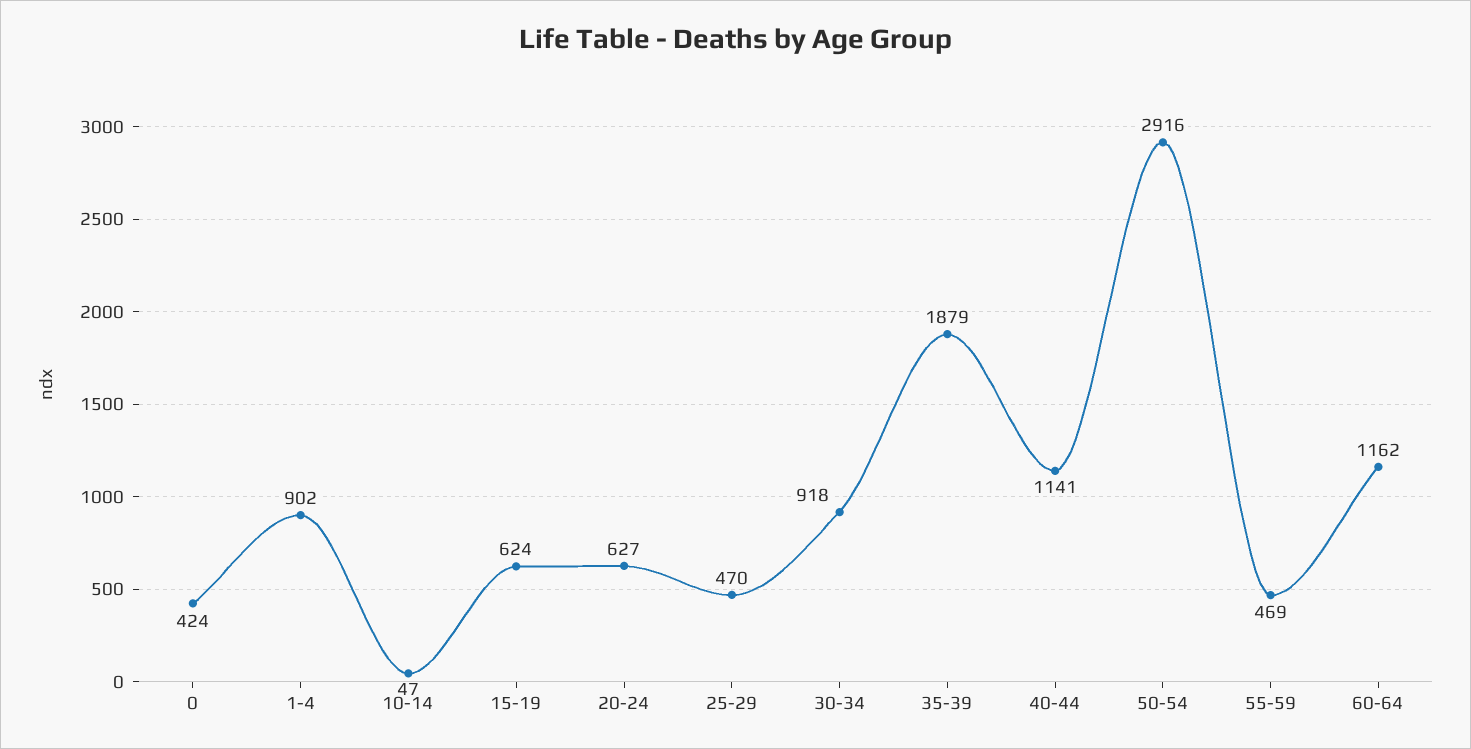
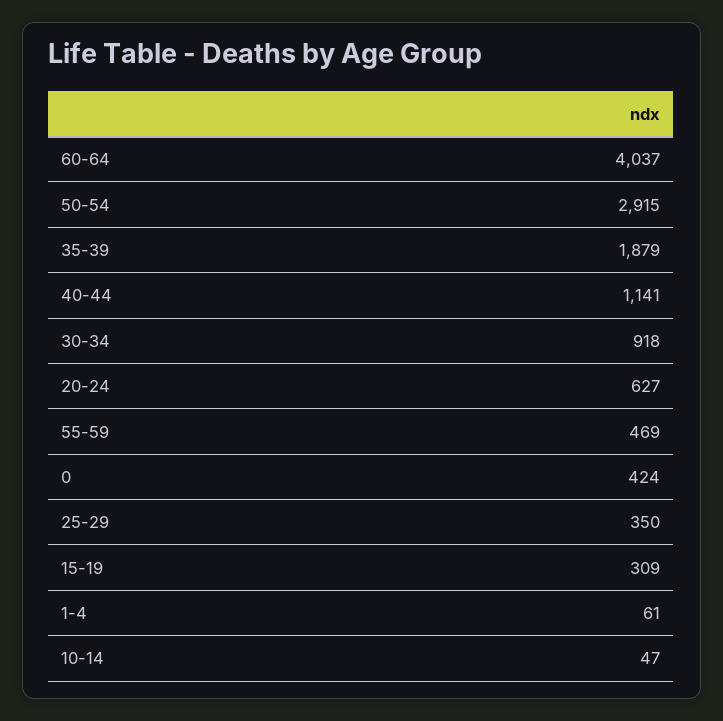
1-4: 902 -> 61
15-19: 624 -> 309
25-29: 470 -> 350
50-54: 2916 -> 2915
60-64: 1162 -> 4037

